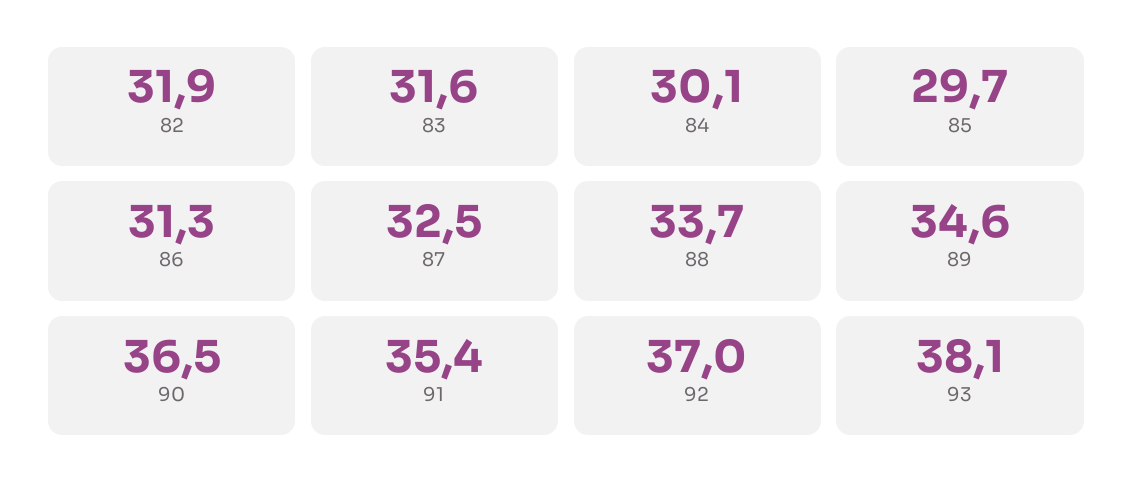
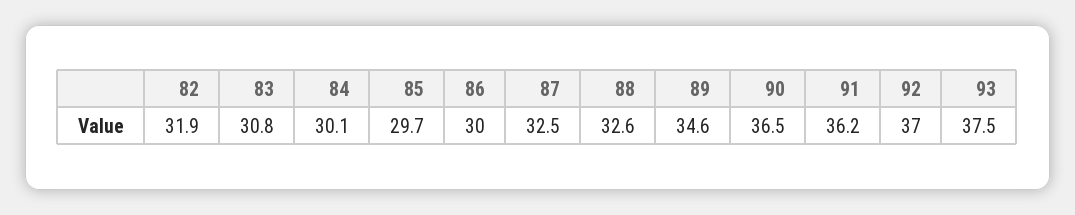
83: 31.6 -> 30.8
86: 31.3 -> 30
88: 33.7 -> 32.6
91: 35.4 -> 36.2
93: 38.1 -> 37.5

